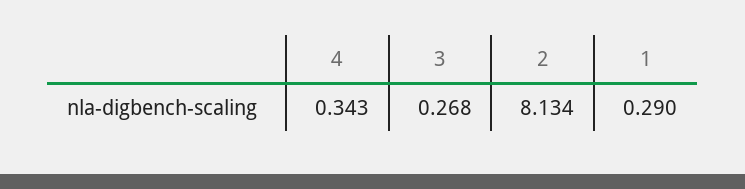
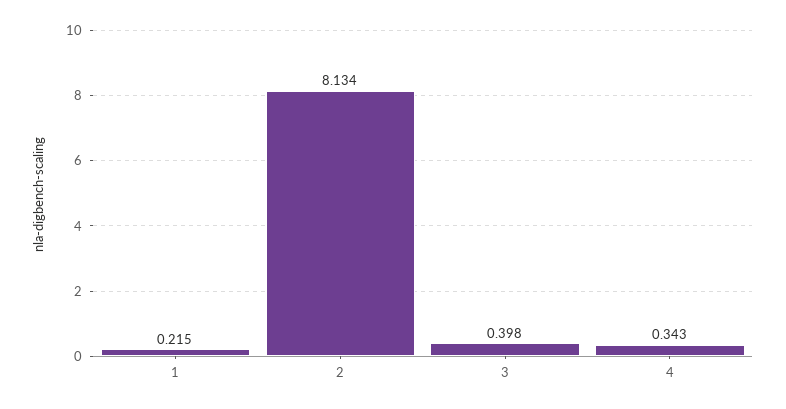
3: 0.268 -> 0.398
1: 0.29 -> 0.215

